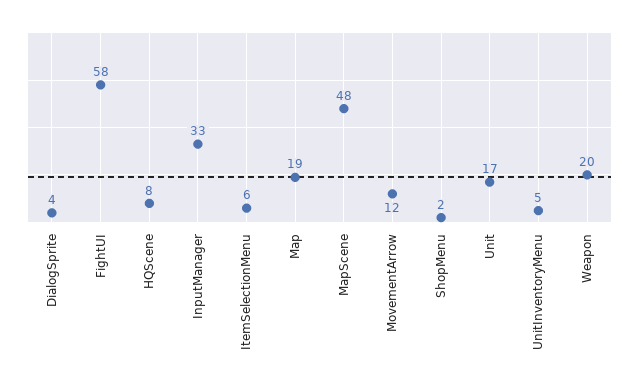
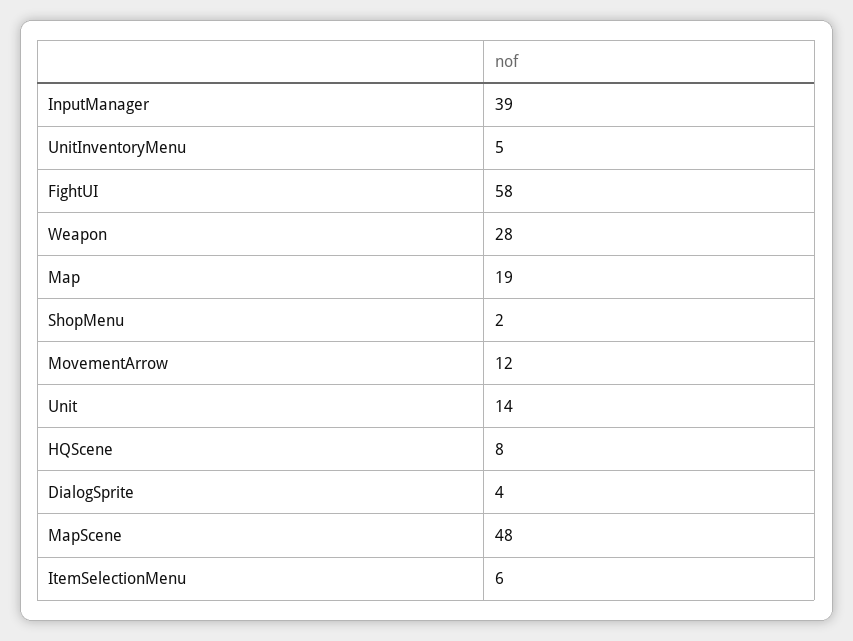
InputManager: 33 -> 39
Unit: 17 -> 14
Weapon: 20 -> 28

